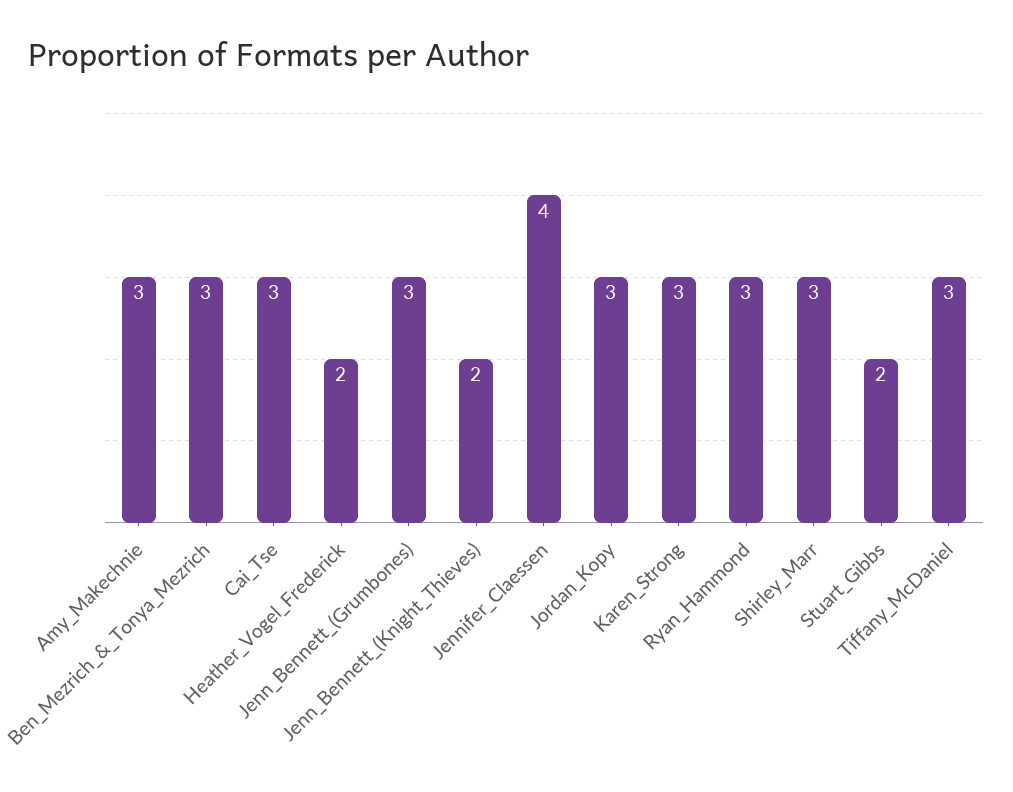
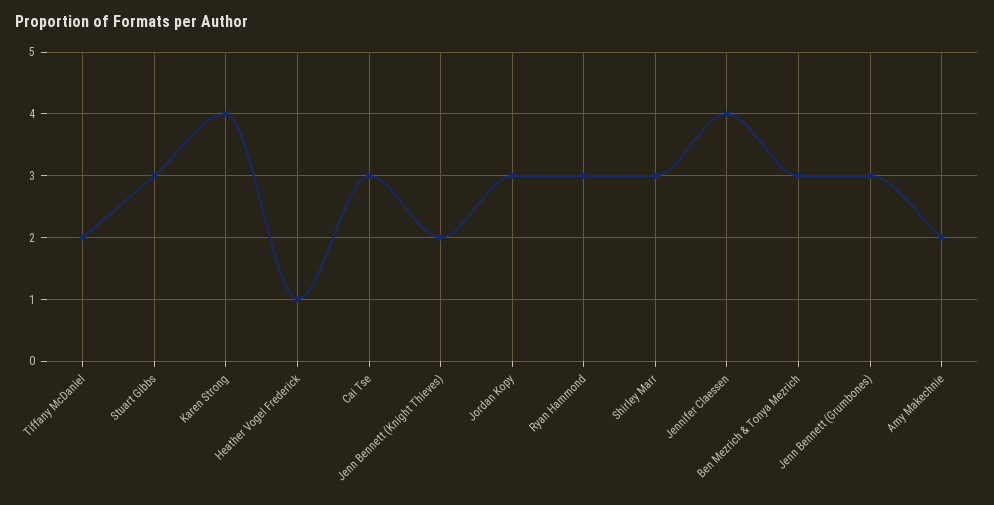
Amy_Makechnie: 3 -> 2
Heather_Vogel_Frederick: 2 -> 1
Karen_Strong: 3 -> 4
Stuart_Gibbs: 2 -> 3
Tiffany_McDaniel: 3 -> 2

